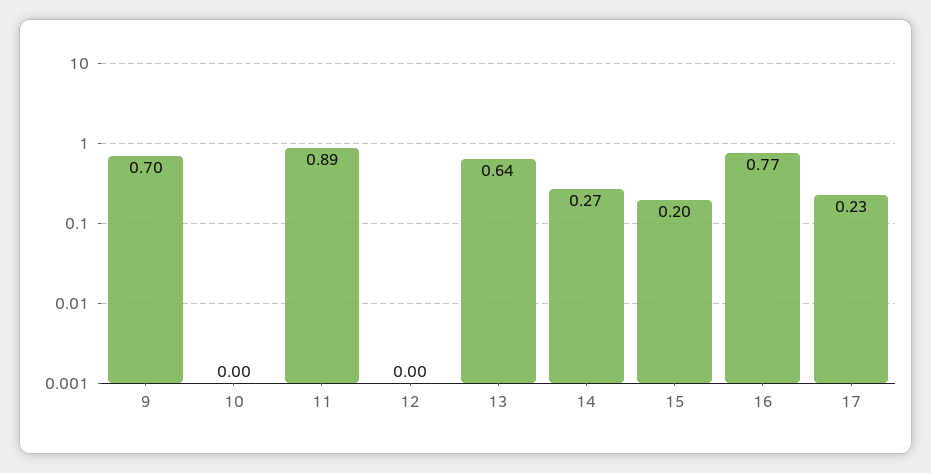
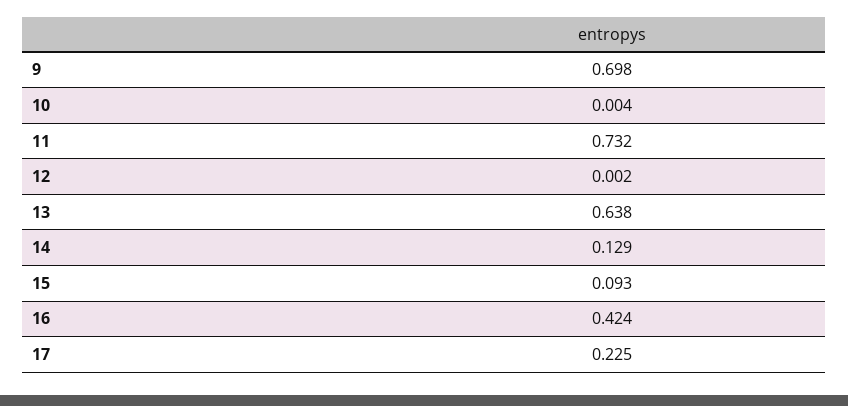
11: 0.89 -> 0.732
14: 0.27 -> 0.129
15: 0.2 -> 0.093
16: 0.77 -> 0.424

